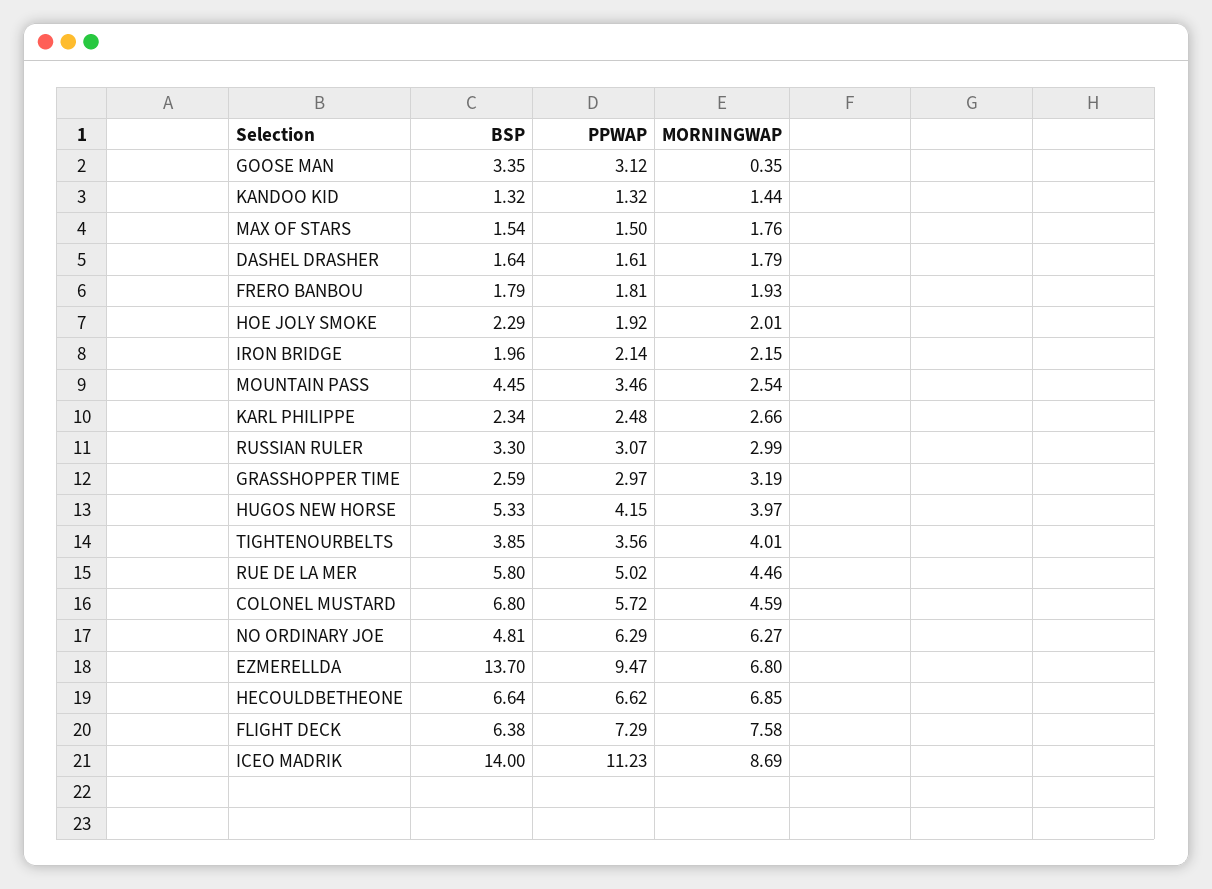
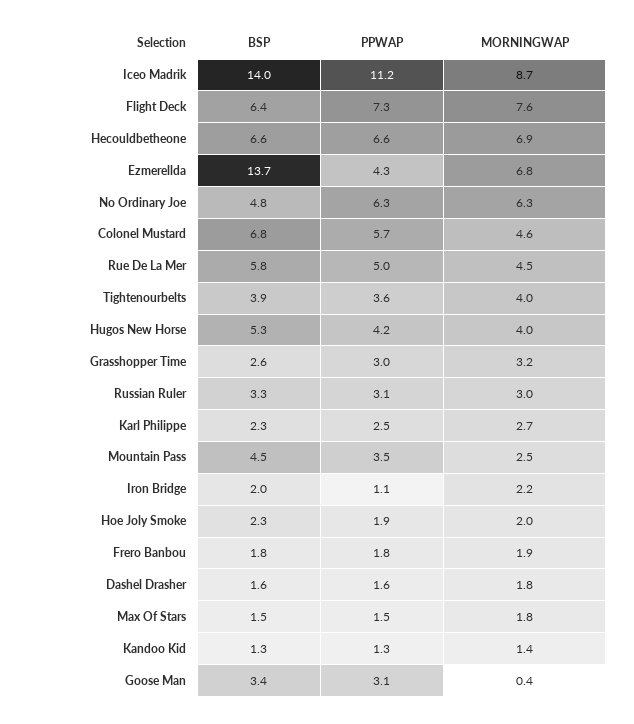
PPWAP, IRON BRIDGE: 2.14 -> 1.1
PPWAP, EZMERELLDA: 9.47 -> 4.3

